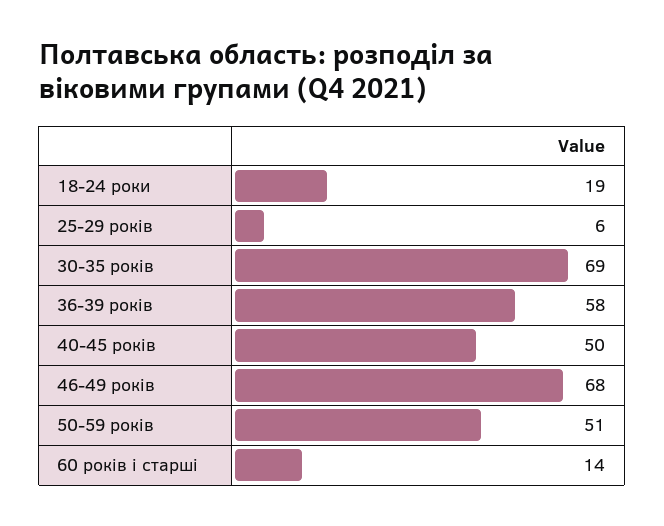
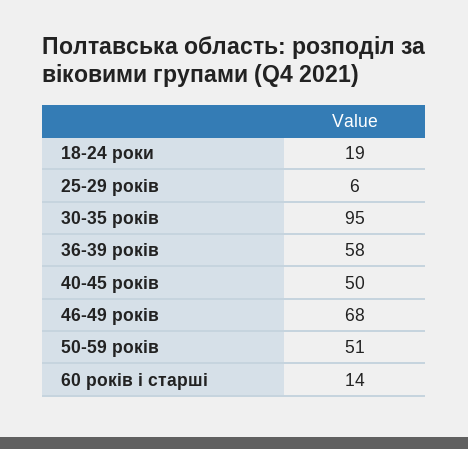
30-35 років: 69 -> 95

